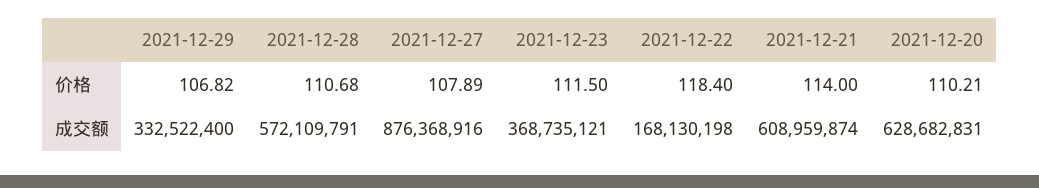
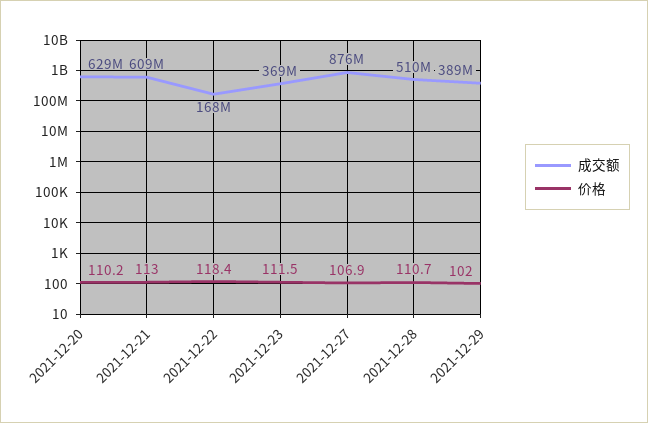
价格, 2021-12-29: 106.82 -> 102
价格, 2021-12-27: 107.89 -> 106.9
价格, 2021-12-21: 114 -> 113
成交额, 2021-12-29: 332522400 -> 389000000
成交额, 2021-12-28: 572109791 -> 510000000

